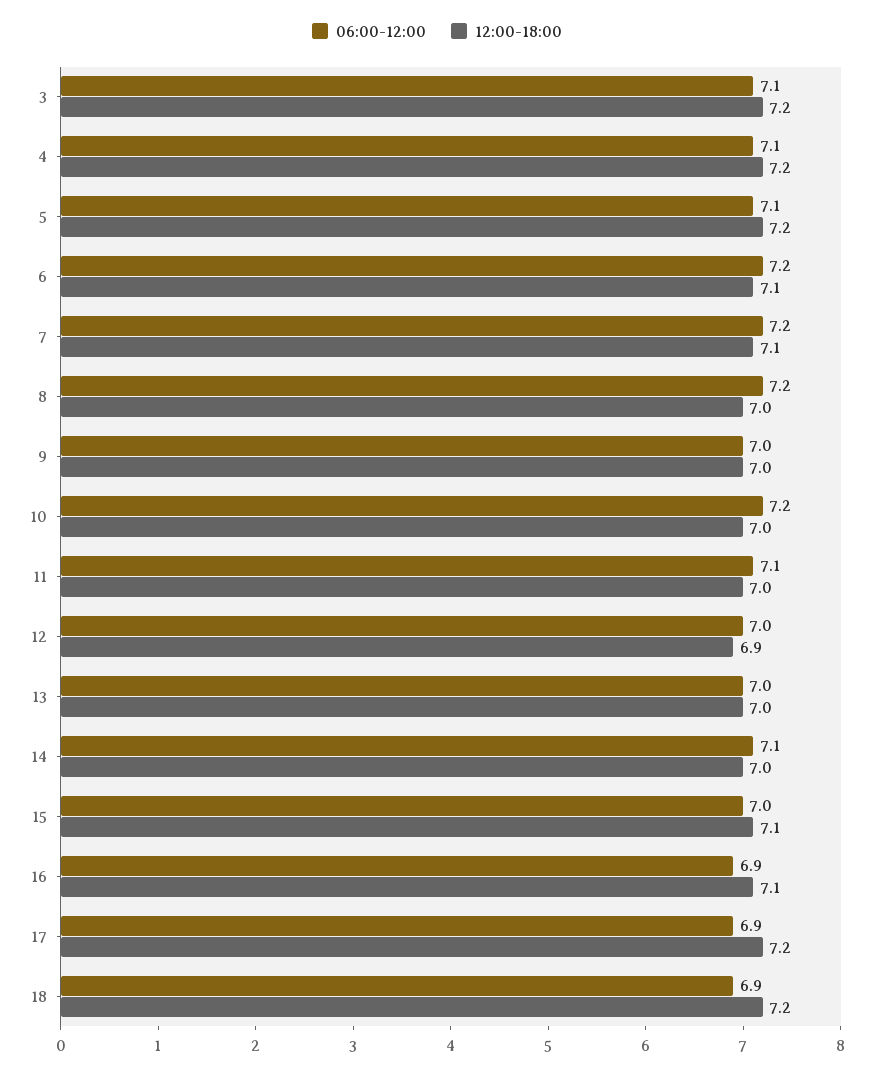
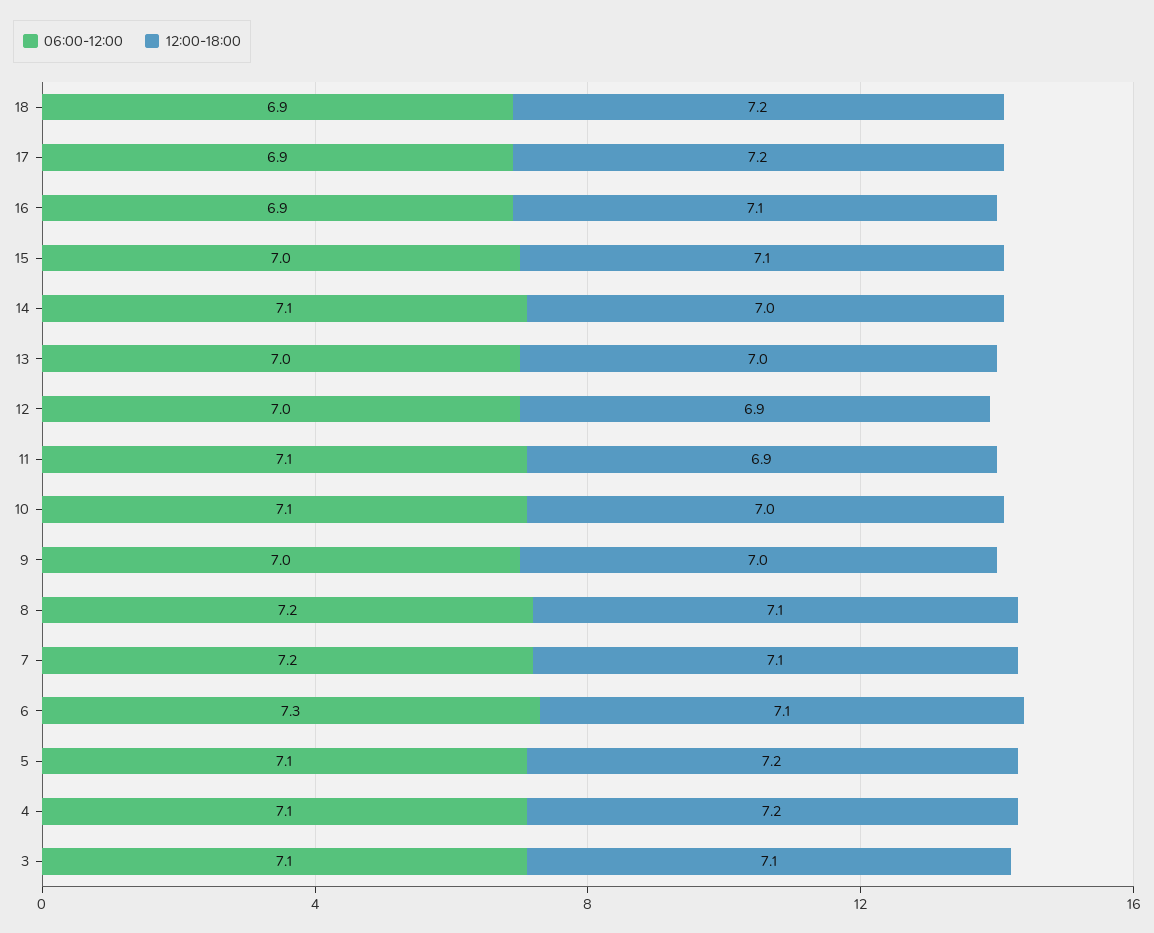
12:00-18:00, 3: 7.2 -> 7.1
06:00-12:00, 6: 7.2 -> 7.3
12:00-18:00, 8: 7 -> 7.1
06:00-12:00, 10: 7.2 -> 7.1
12:00-18:00, 11: 7 -> 6.9

